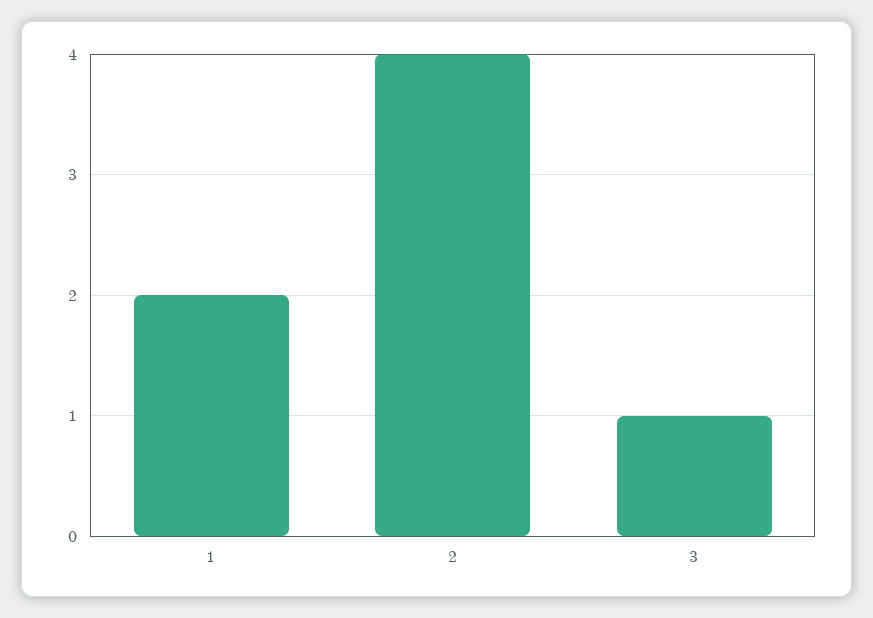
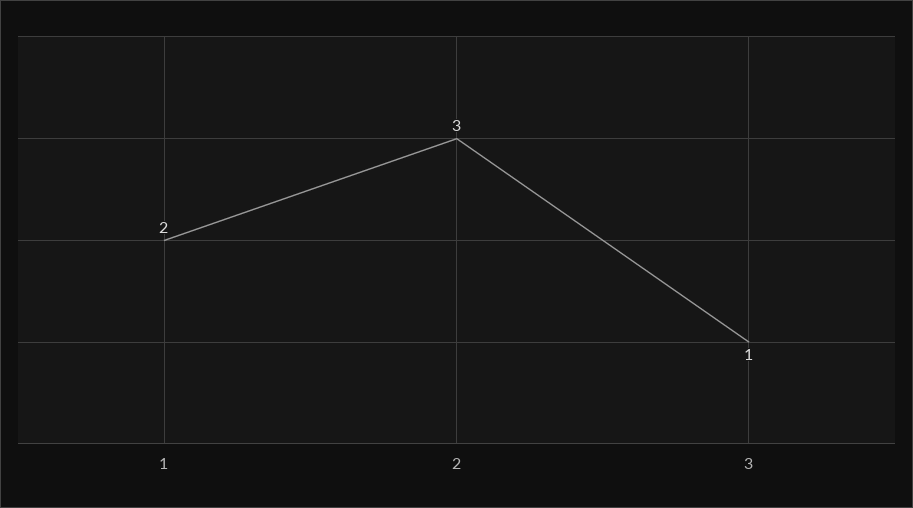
2: 4 -> 3

